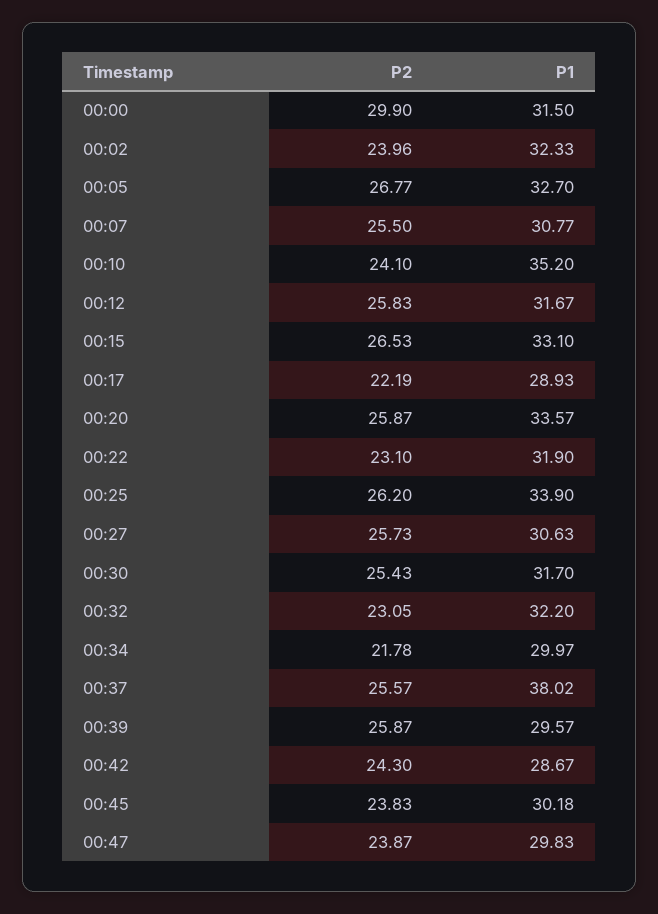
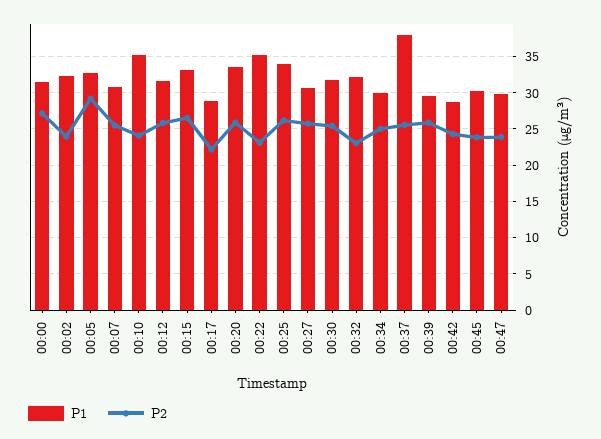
P2, 00:00: 29.9 -> 27
P2, 00:05: 26.77 -> 29
P1, 00:22: 31.9 -> 35
P2, 00:34: 21.78 -> 25

